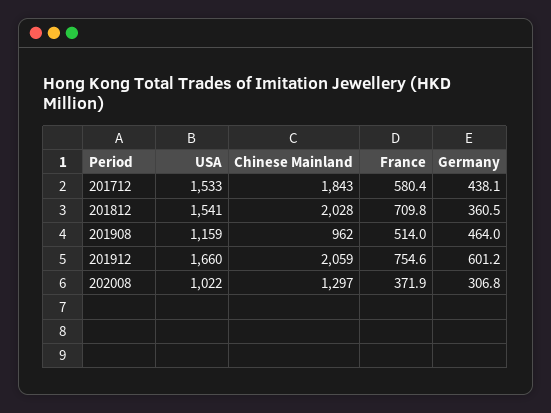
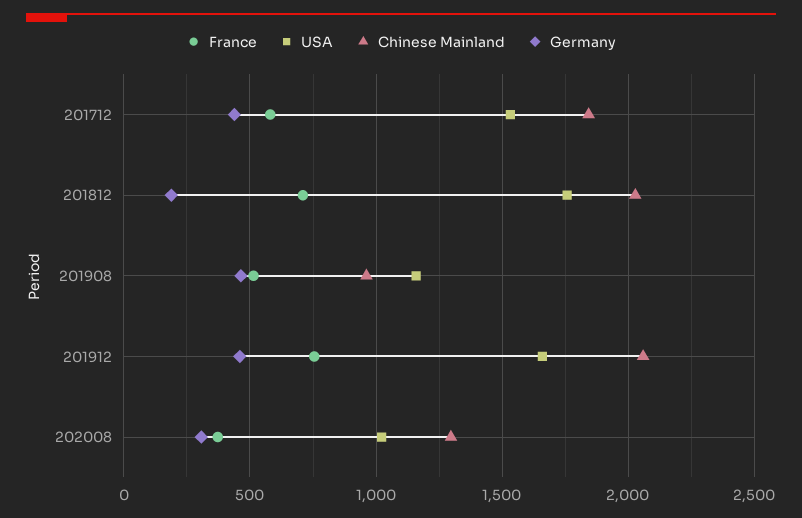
USA, 201812: 1541 -> 1750
Germany, 201812: 360.5 -> 200
Germany, 201912: 601.2 -> 450

